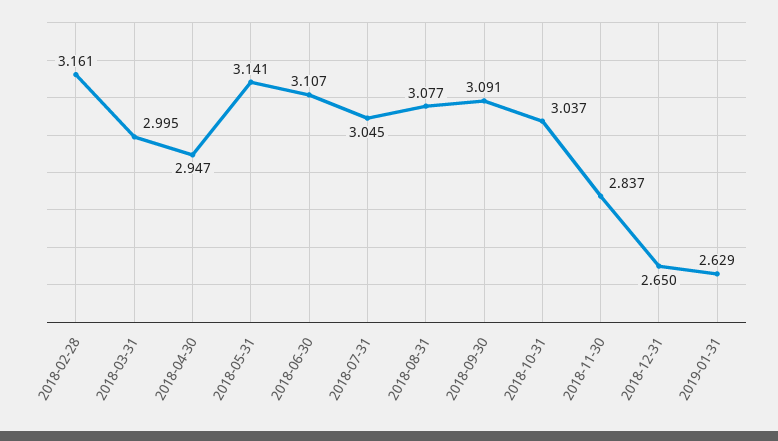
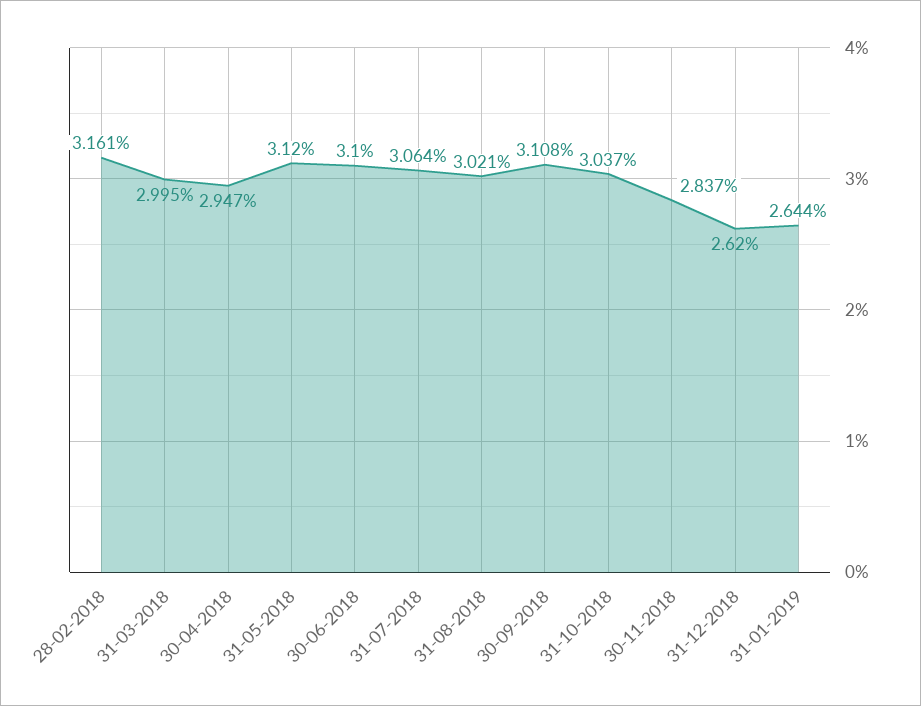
2018-05-31: 3.141 -> 3.12
2018-06-30: 3.107 -> 3.1
2018-07-31: 3.045 -> 3.064
2018-08-31: 3.077 -> 3.021
2018-09-30: 3.091 -> 3.108
2018-12-31: 2.65 -> 2.62
2019-01-31: 2.629 -> 2.644

